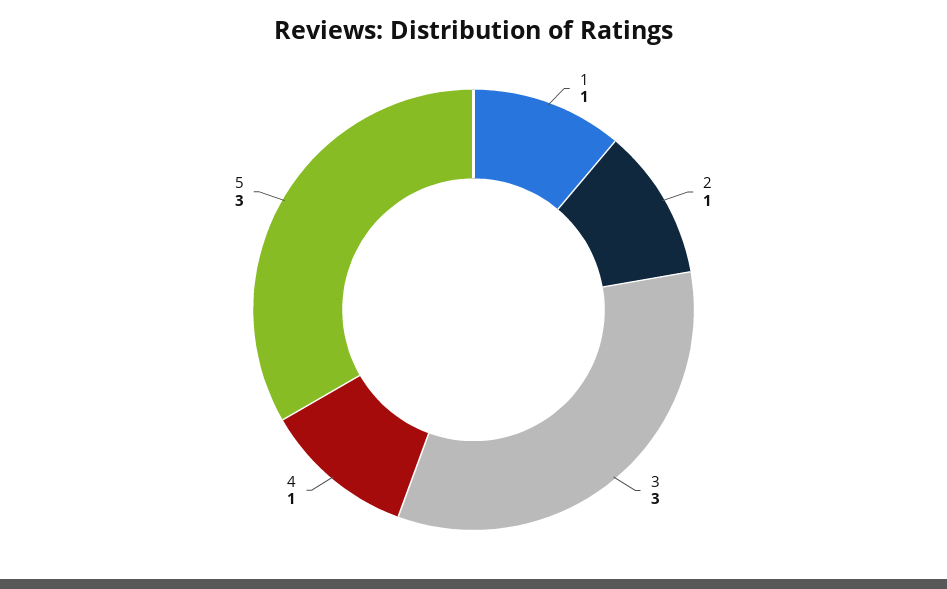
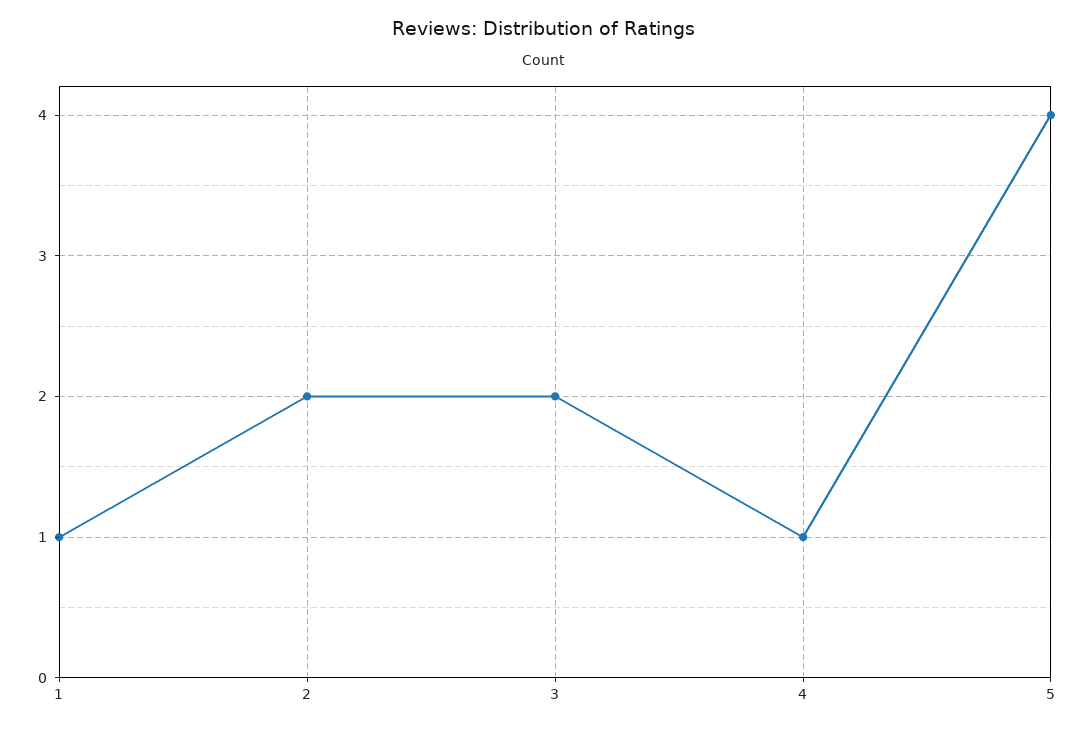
2: 1 -> 2
3: 3 -> 2
5: 3 -> 4

